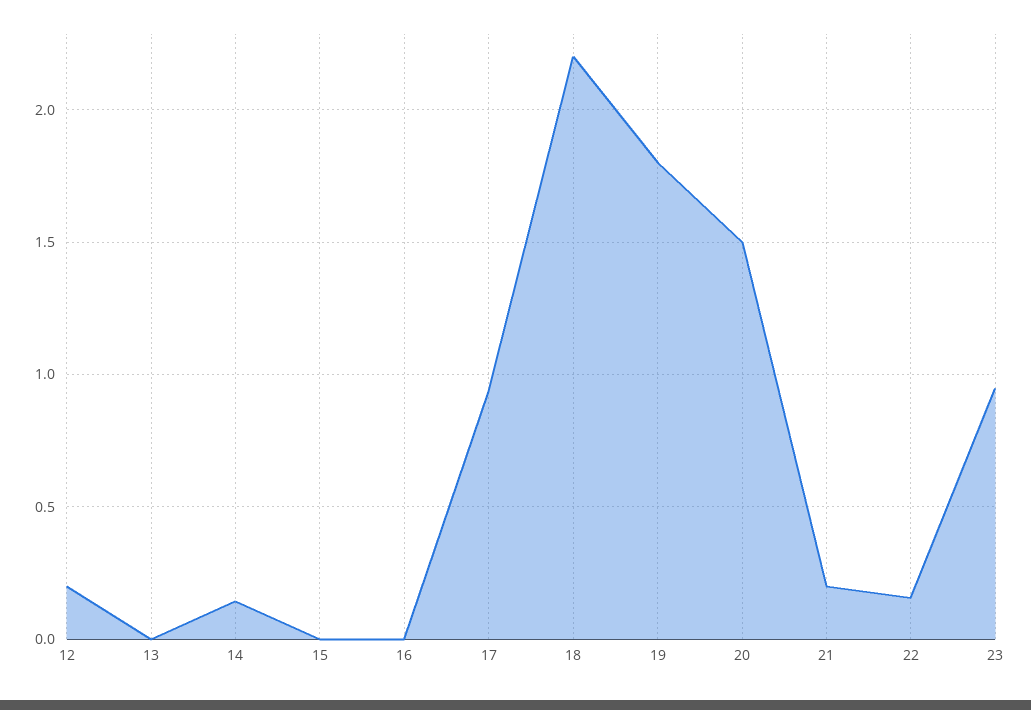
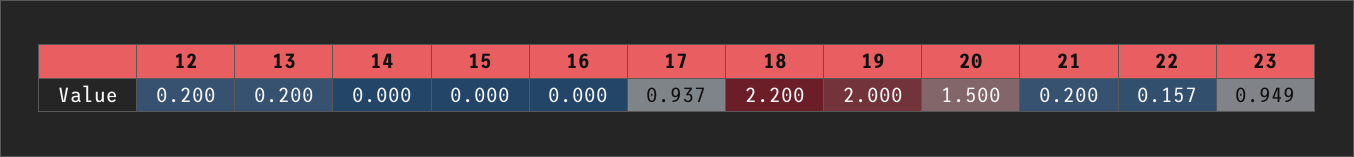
13: 0 -> 0.2
14: 0.15 -> 0
19: 1.8 -> 2

